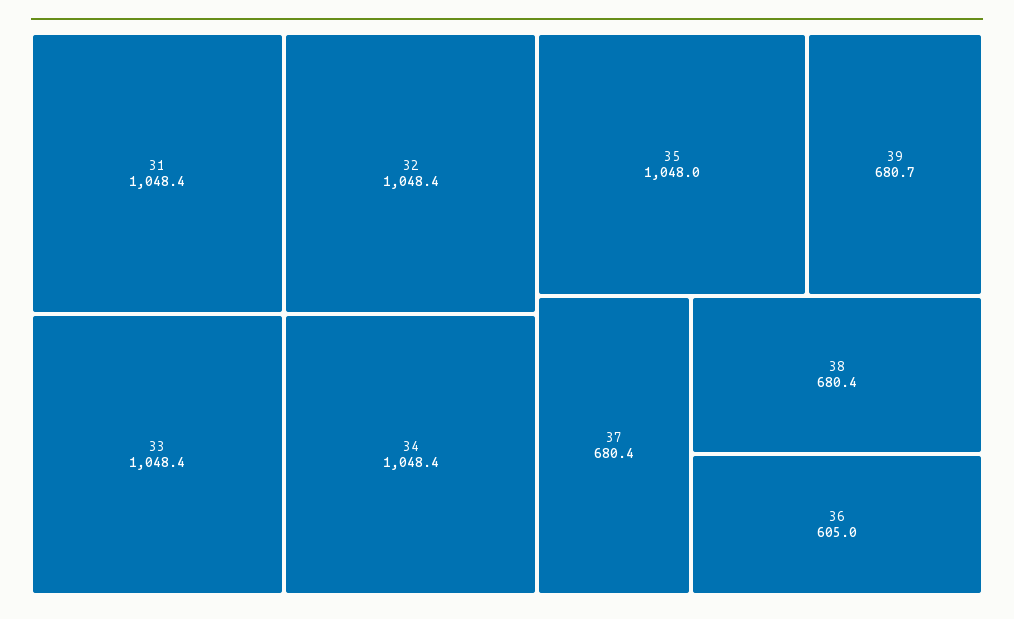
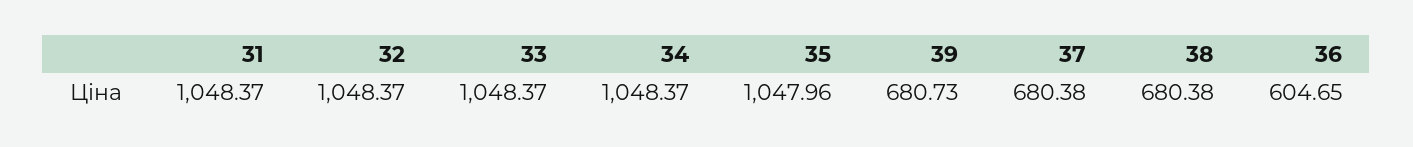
36: 605 -> 604.65

